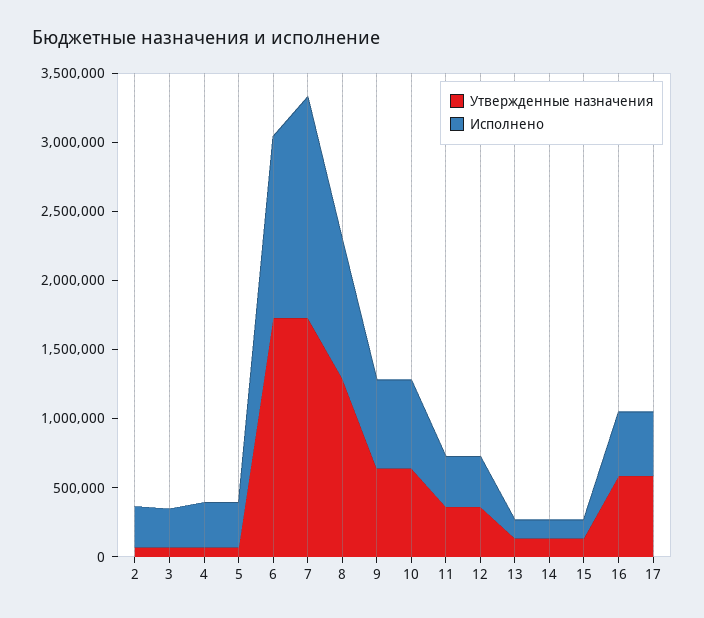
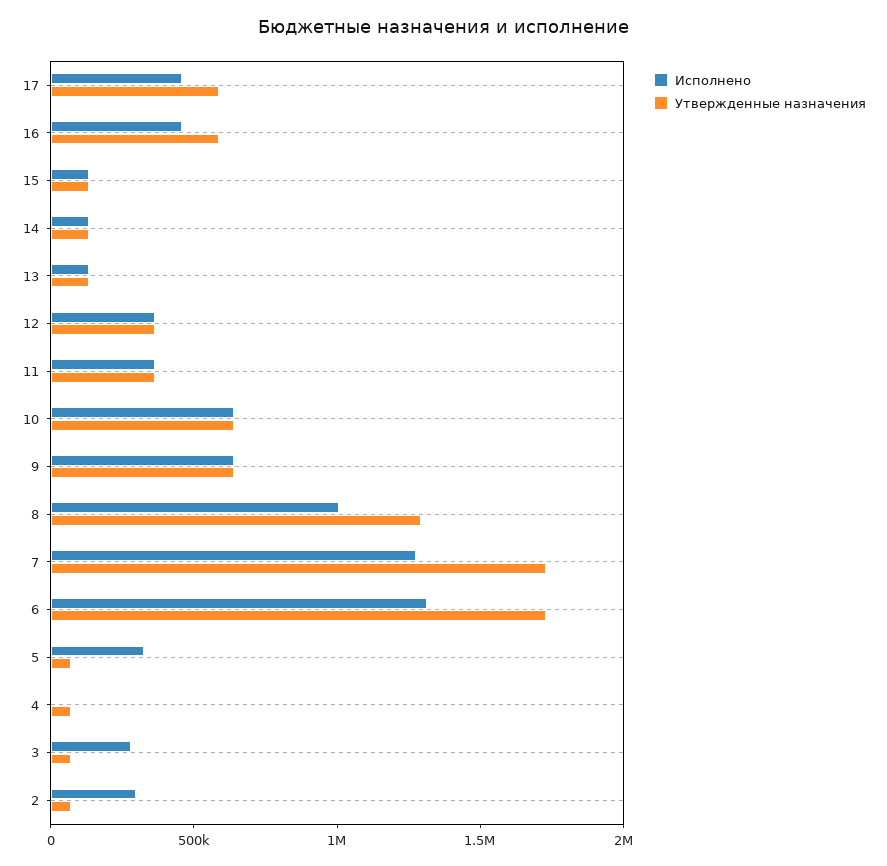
Исполнено, 4: 300000 -> 0
Исполнено, 7: 1600000 -> 1300000

